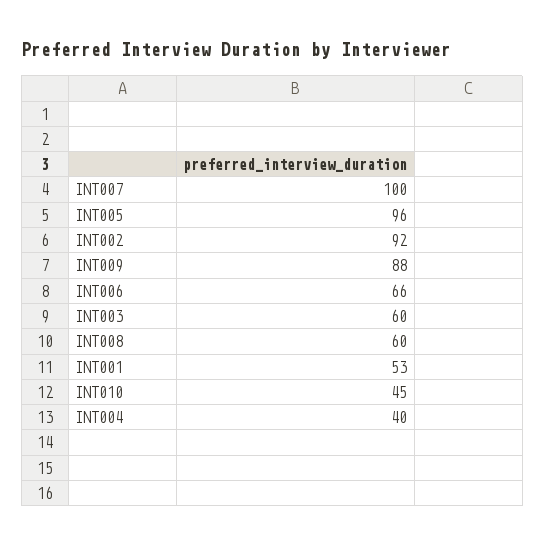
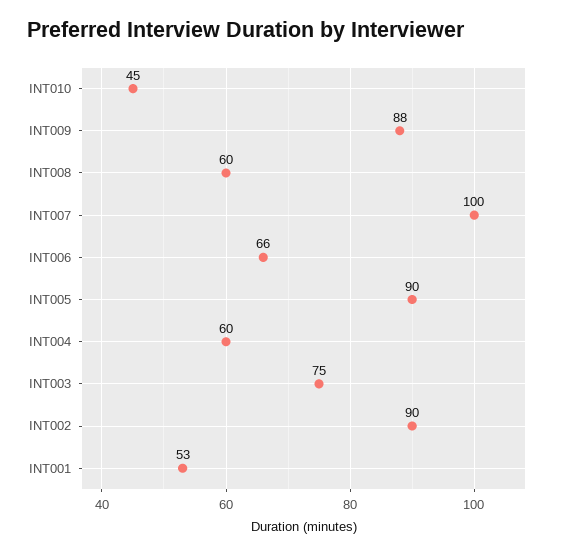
INT005: 96 -> 90
INT002: 92 -> 90
INT003: 60 -> 75
INT004: 40 -> 60

